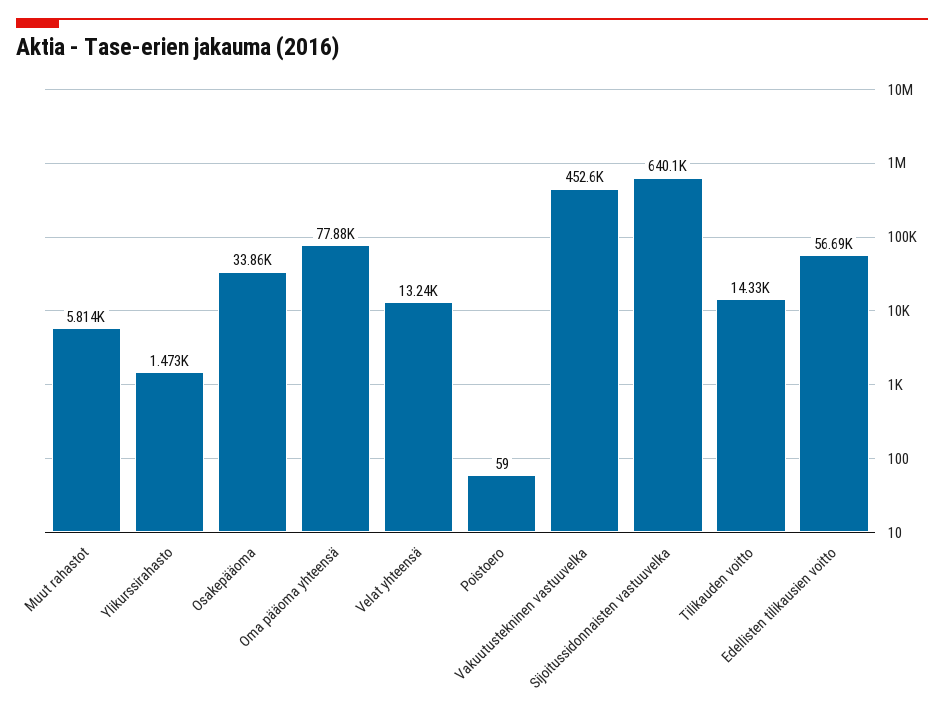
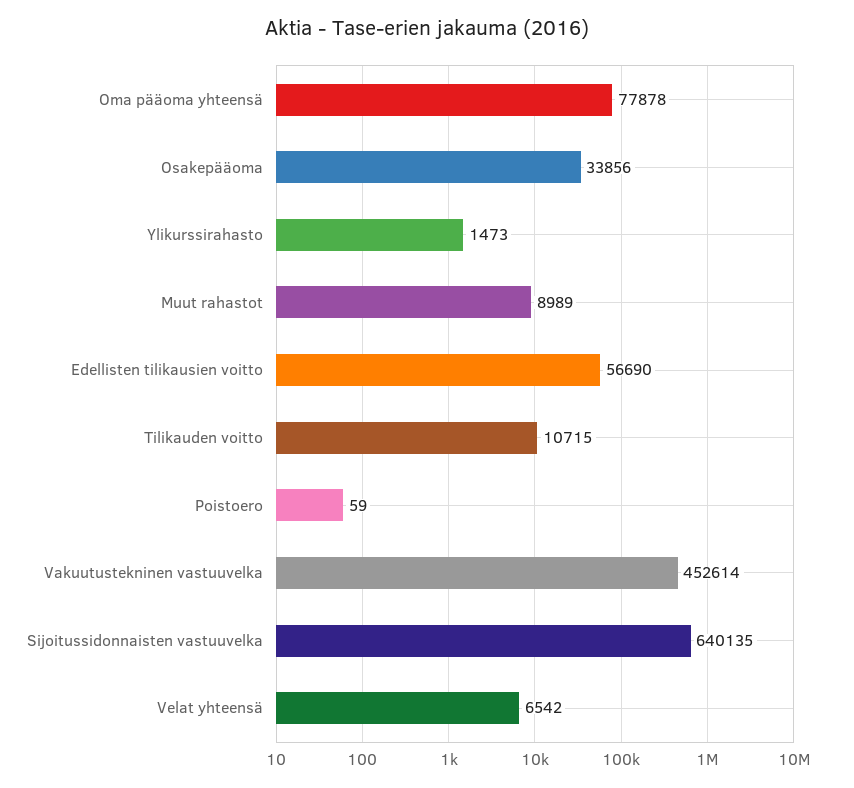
Muut rahastot: 5814 -> 8989
Velat yhteensä: 13240 -> 6542
Tilikauden voitto: 14330 -> 10715

